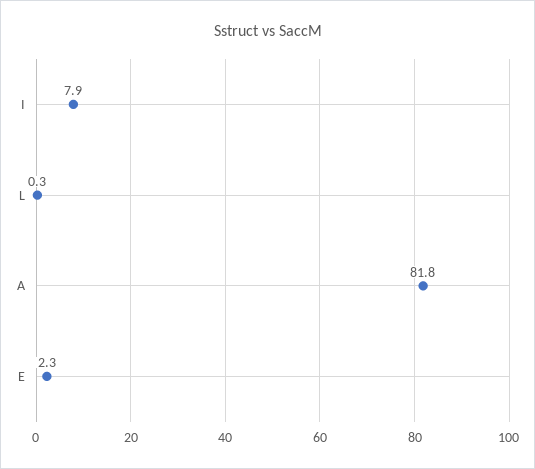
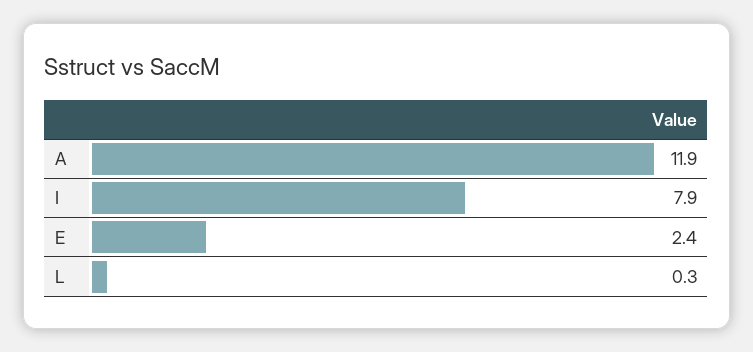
A: 81.8 -> 11.9
E: 2.3 -> 2.4

